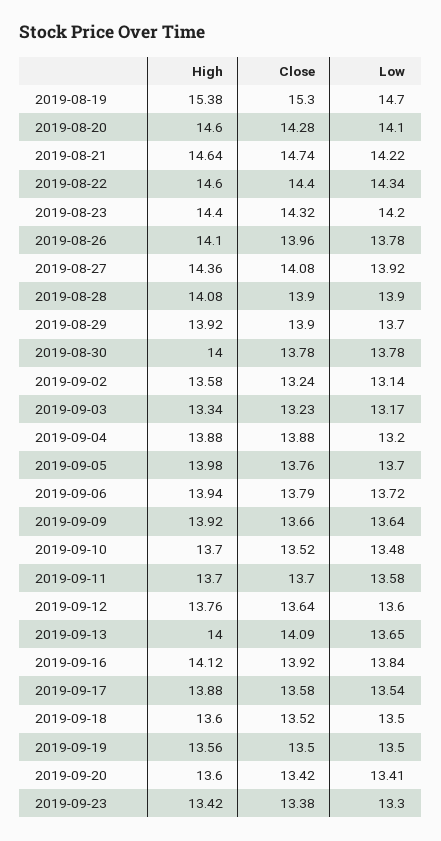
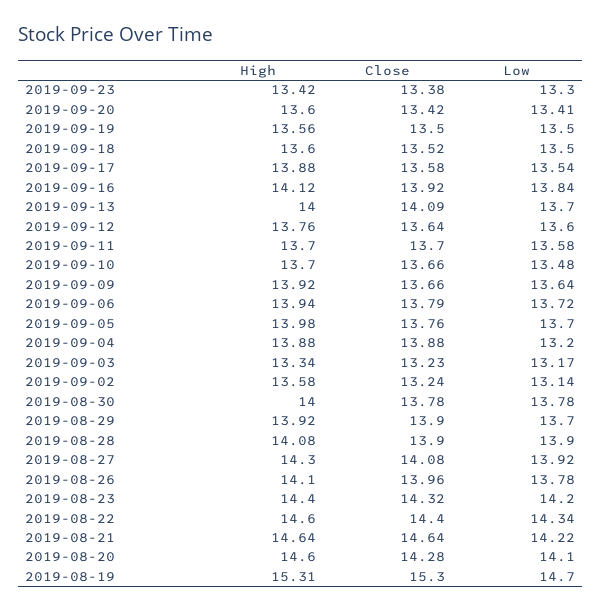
High, 2019-08-19: 15.38 -> 15.31
Close, 2019-08-21: 14.74 -> 14.64
High, 2019-08-27: 14.36 -> 14.3
Close, 2019-09-10: 13.52 -> 13.66
Low, 2019-09-13: 13.65 -> 13.7

